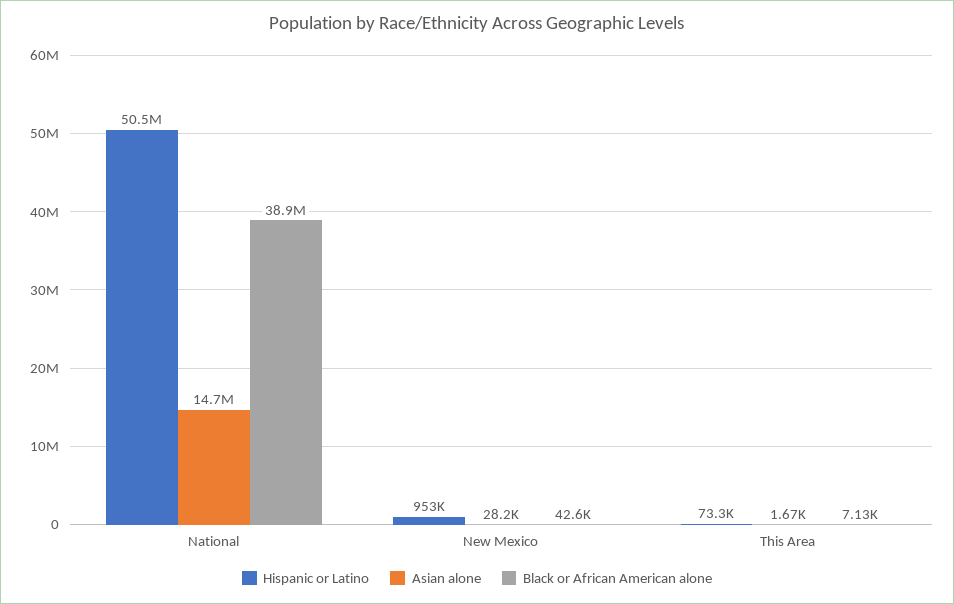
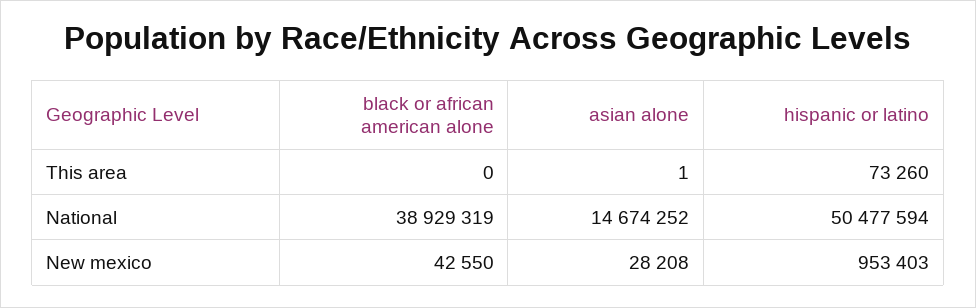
Asian alone, This Area: 1670 -> 1
Black or African American alone, This Area: 7130 -> 0

